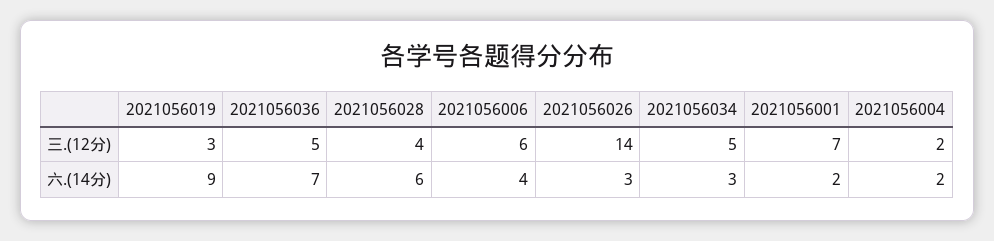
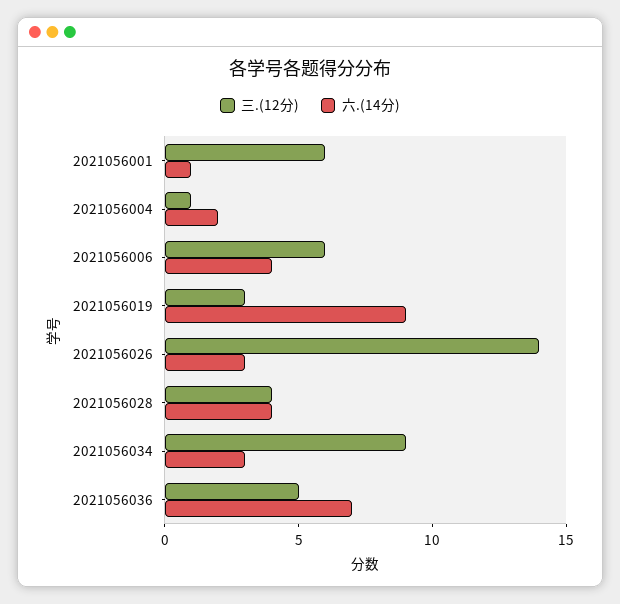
三.(12分), 2021056034: 5 -> 9
三.(12分), 2021056001: 7 -> 6
三.(12分), 2021056004: 2 -> 1
六.(14分), 2021056028: 6 -> 4
六.(14分), 2021056001: 2 -> 1

